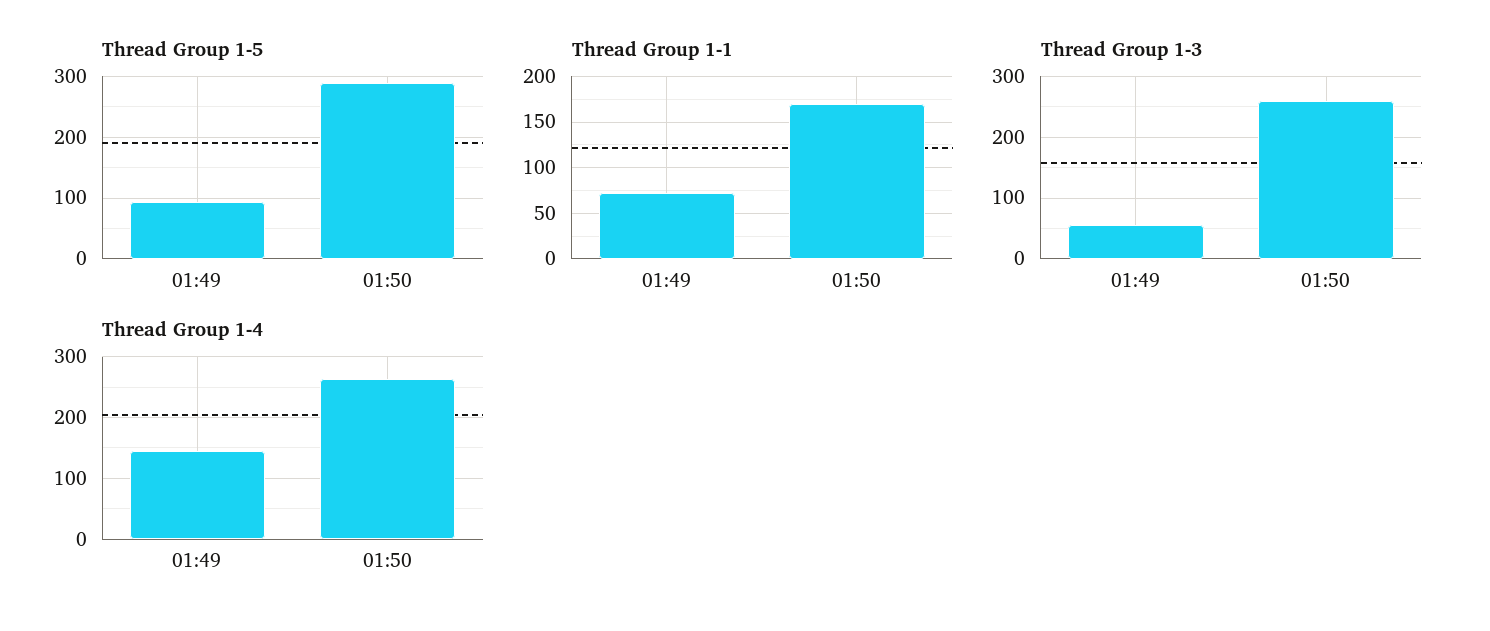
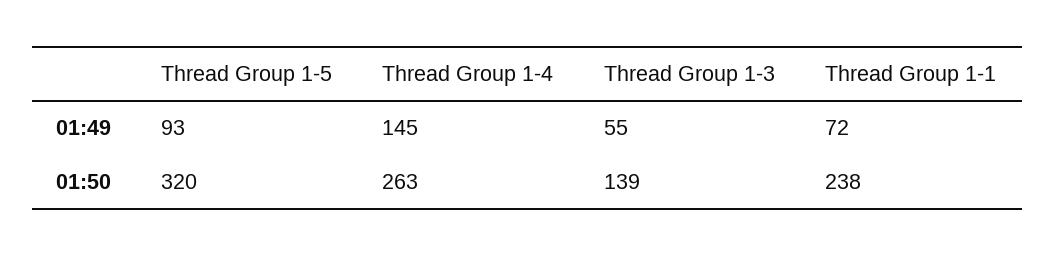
Thread Group 1-5, 01:50: 290 -> 320
Thread Group 1-1, 01:50: 170 -> 238
Thread Group 1-3, 01:50: 260 -> 139

